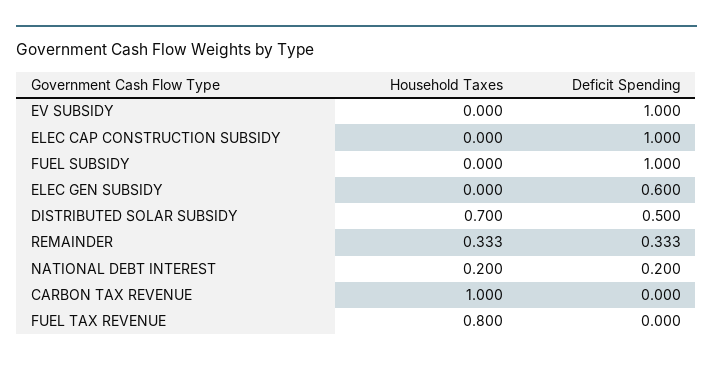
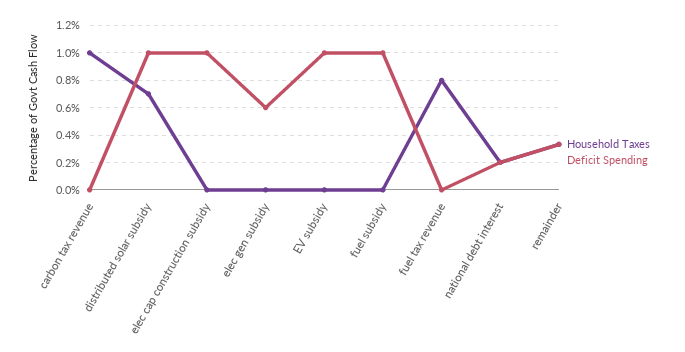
Deficit Spending, DISTRIBUTED SOLAR SUBSIDY: 0.5 -> 1

